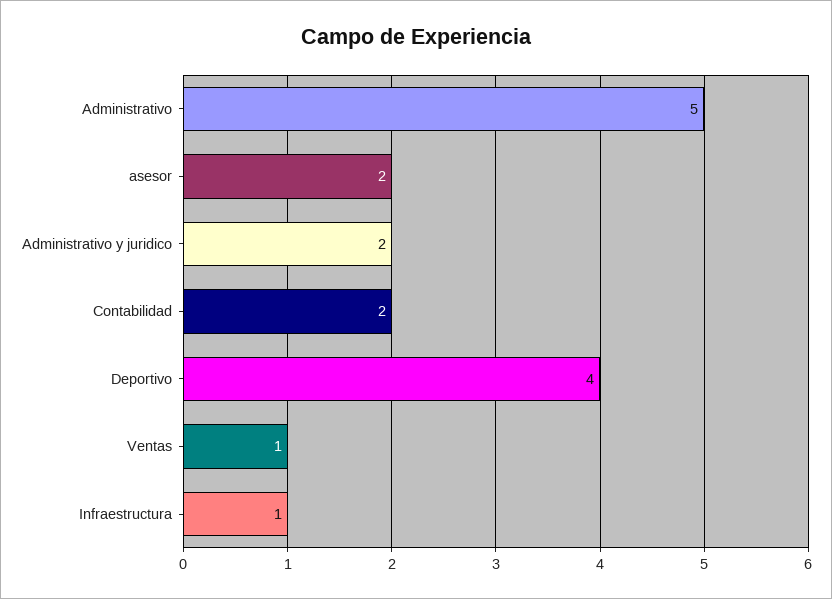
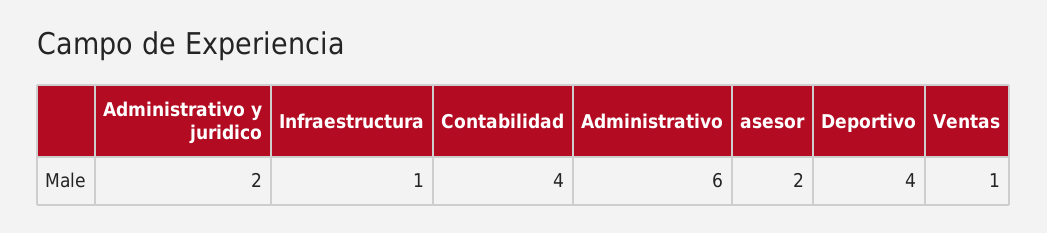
Administrativo: 5 -> 6
Contabilidad: 2 -> 4

